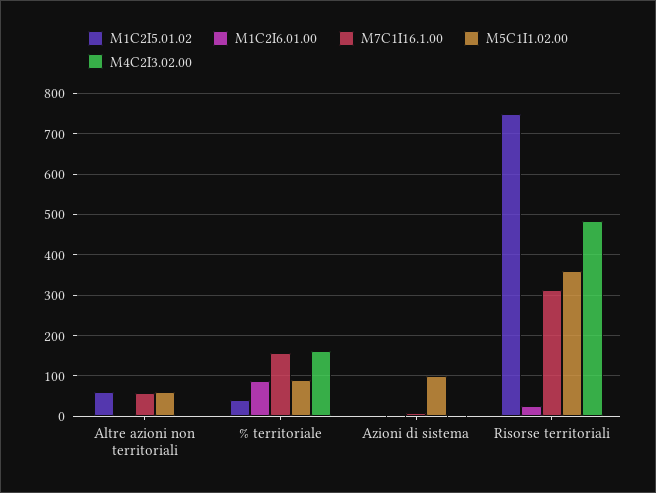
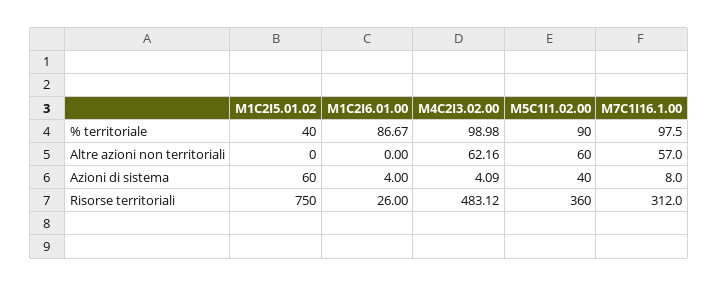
M1C2I5.01.02, Altre azioni non territoriali: 60 -> 0
M4C2I3.02.00, Altre azioni non territoriali: 0 -> 62.16
M7C1I16.1.00, % territoriale: 160 -> 97.5
M4C2I3.02.00, % territoriale: 160 -> 98.98
M1C2I5.01.02, Azioni di sistema: 0 -> 60
M5C1I1.02.00, Azioni di sistema: 100 -> 40

